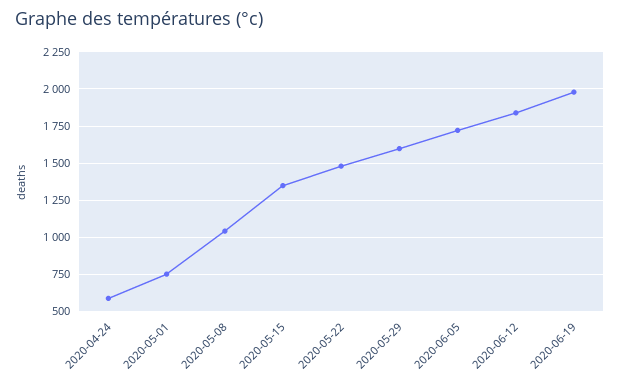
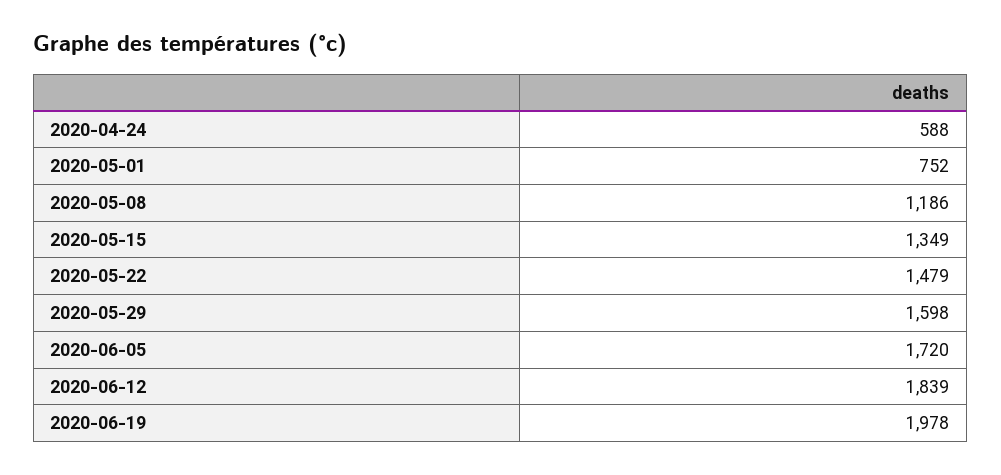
2020-05-08: 1050 -> 1186

